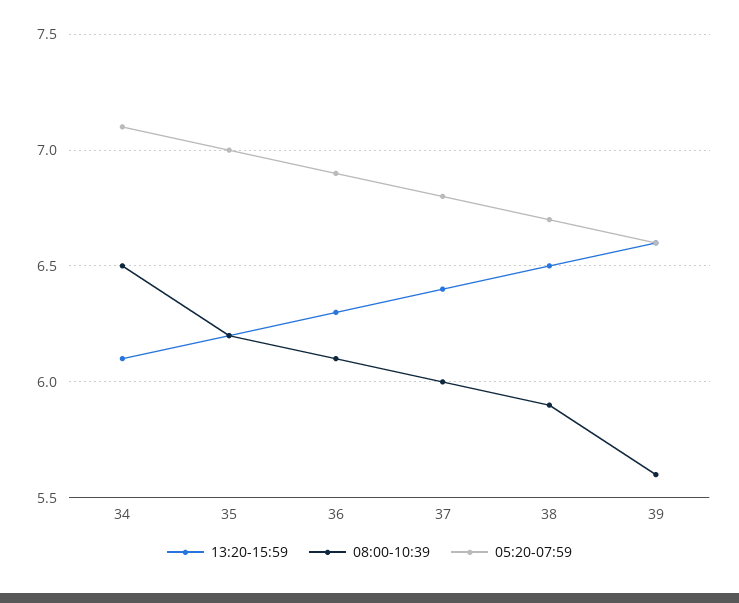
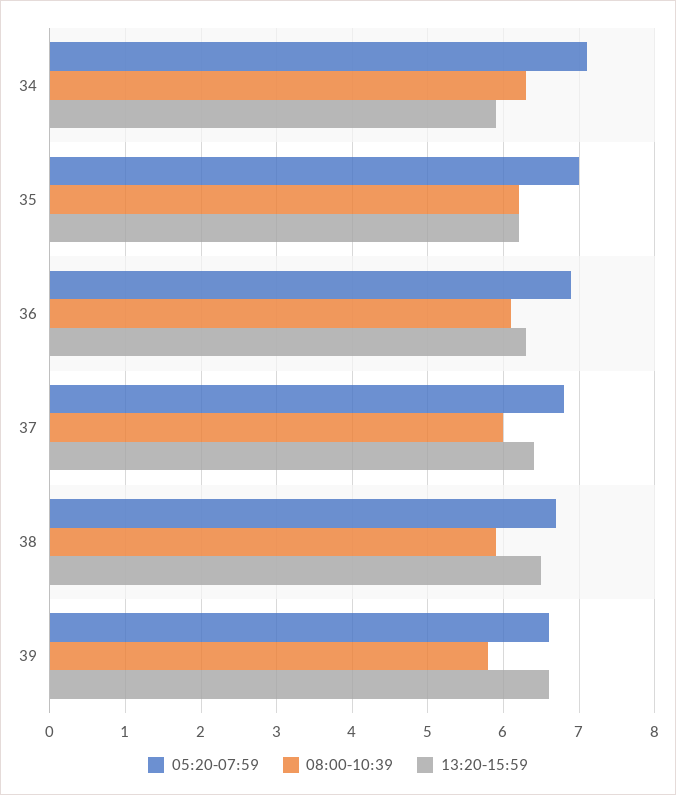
13:20-15:59, 34: 6.1 -> 5.9
08:00-10:39, 34: 6.5 -> 6.3
08:00-10:39, 39: 5.6 -> 5.8

